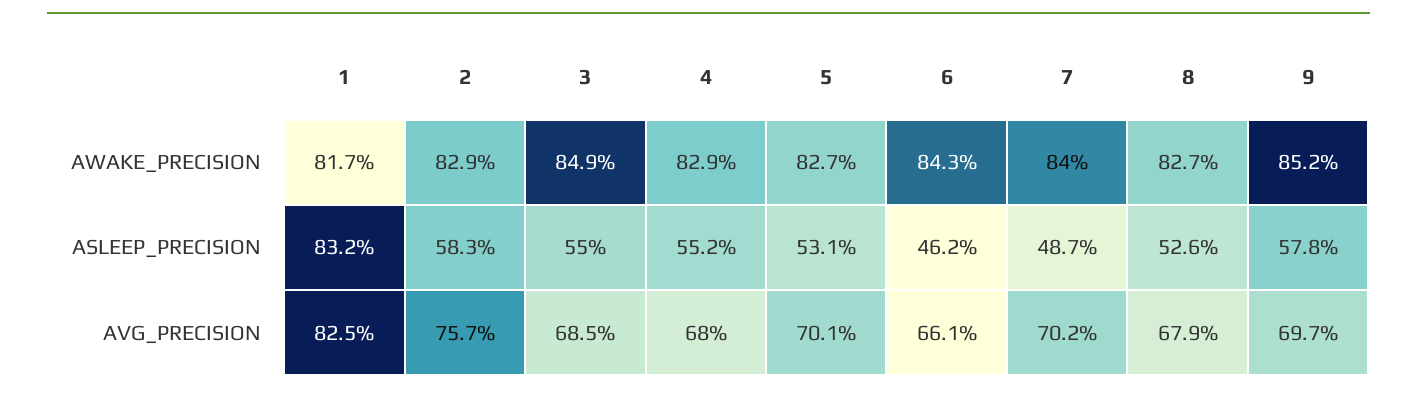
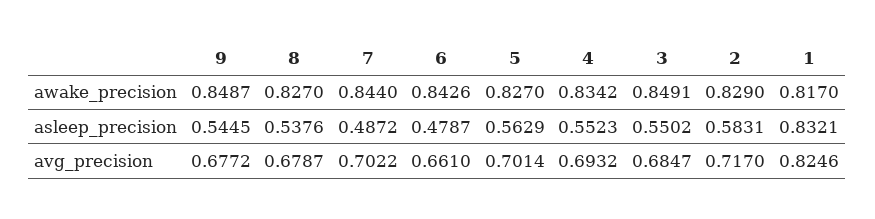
4, AWAKE_PRECISION: 0.829 -> 0.8342
7, AWAKE_PRECISION: 0.84 -> 0.844
9, AWAKE_PRECISION: 0.852 -> 0.8487
5, ASLEEP_PRECISION: 0.531 -> 0.5629
6, ASLEEP_PRECISION: 0.462 -> 0.4787
8, ASLEEP_PRECISION: 0.526 -> 0.5376
9, ASLEEP_PRECISION: 0.578 -> 0.5445
2, AVG_PRECISION: 0.757 -> 0.717
4, AVG_PRECISION: 0.68 -> 0.6932
9, AVG_PRECISION: 0.697 -> 0.6772

